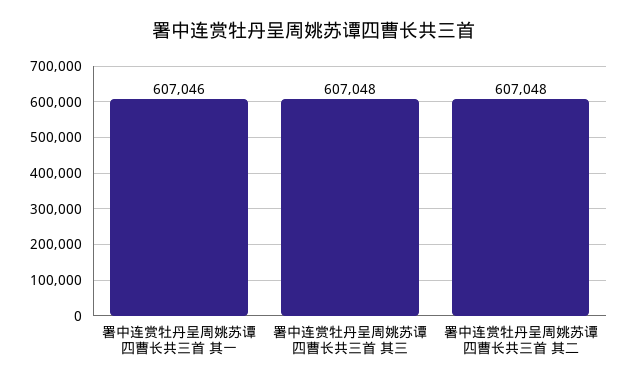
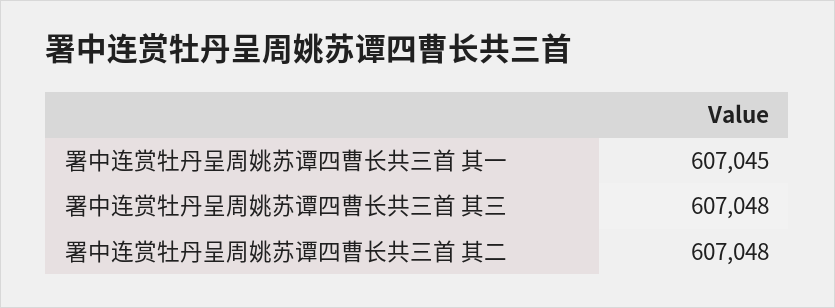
署中连赏牡丹呈周姚苏谭四曹长共三首 其一: 607046 -> 607045

